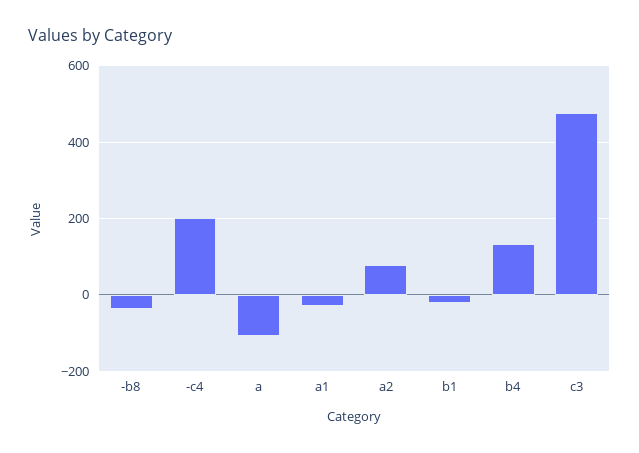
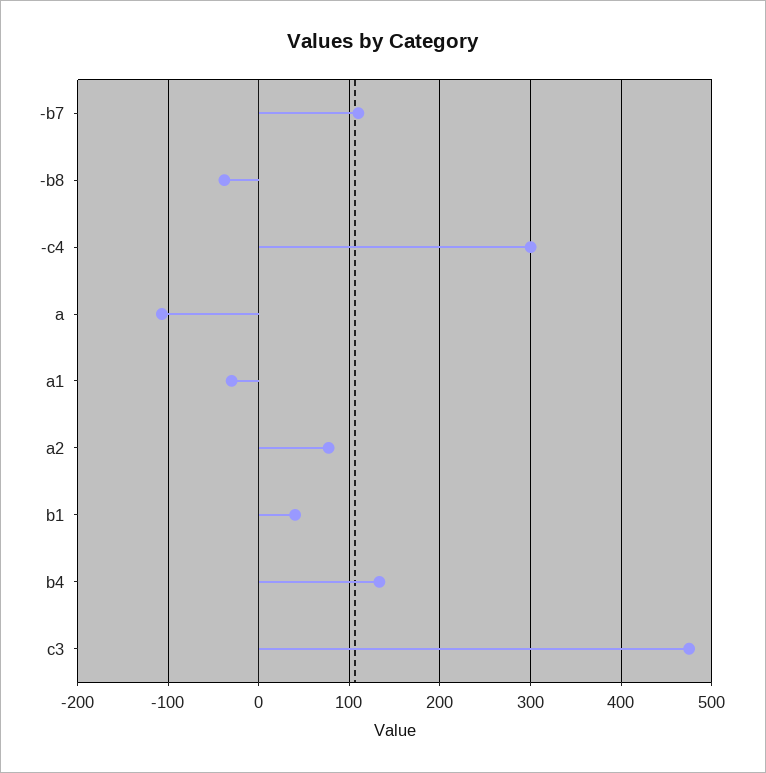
-c4: 200 -> 300
b1: -20 -> 40
-b7: none -> 110

